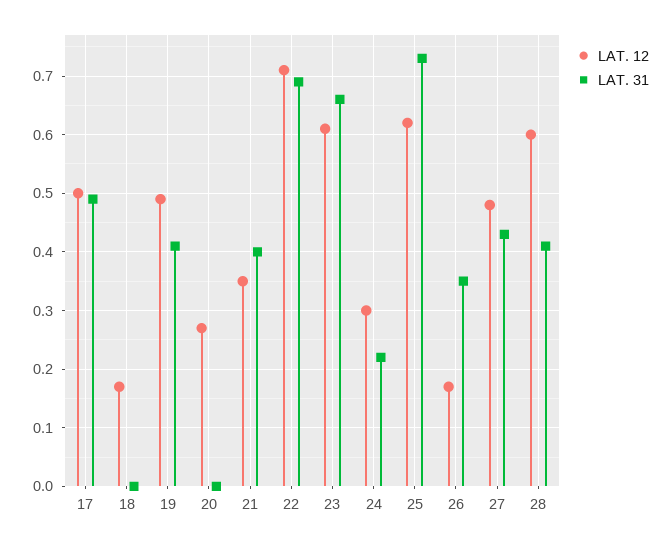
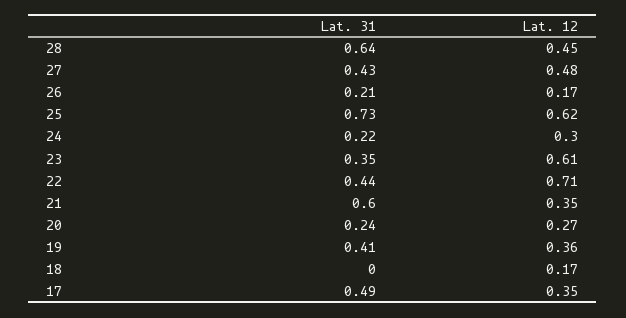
LAT. 12, 17: 0.5 -> 0.35
LAT. 12, 19: 0.5 -> 0.36
LAT. 31, 20: 0 -> 0.24
LAT. 31, 21: 0.4 -> 0.6
LAT. 31, 22: 0.7 -> 0.44
LAT. 31, 23: 0.65 -> 0.35
LAT. 31, 26: 0.35 -> 0.21
LAT. 12, 28: 0.6 -> 0.45
LAT. 31, 28: 0.4 -> 0.64

